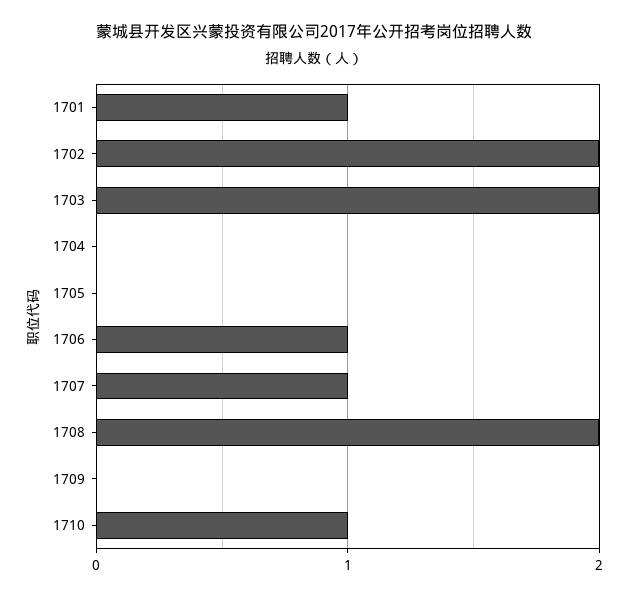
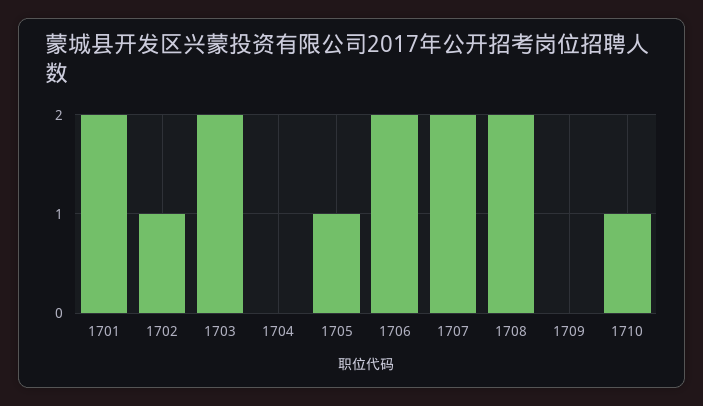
1701: 1 -> 2
1702: 2 -> 1
1705: 0 -> 1
1706: 1 -> 2
1707: 1 -> 2

